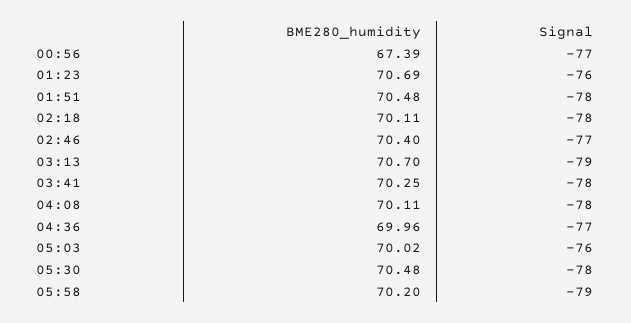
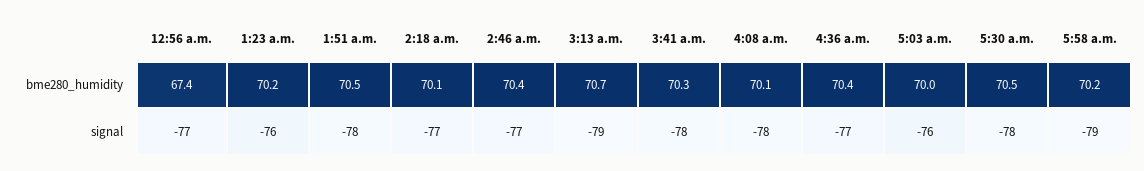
BME280_humidity, 01:23: 70.69 -> 70.2
Signal, 02:18: -78 -> -77
BME280_humidity, 04:36: 69.96 -> 70.4

